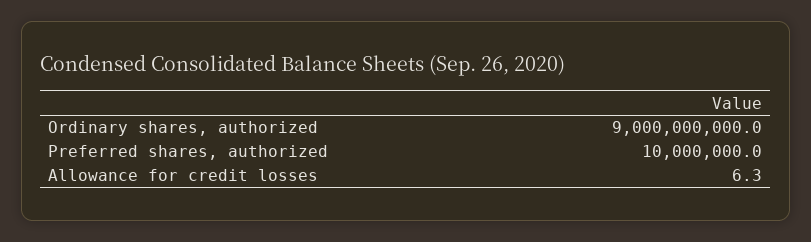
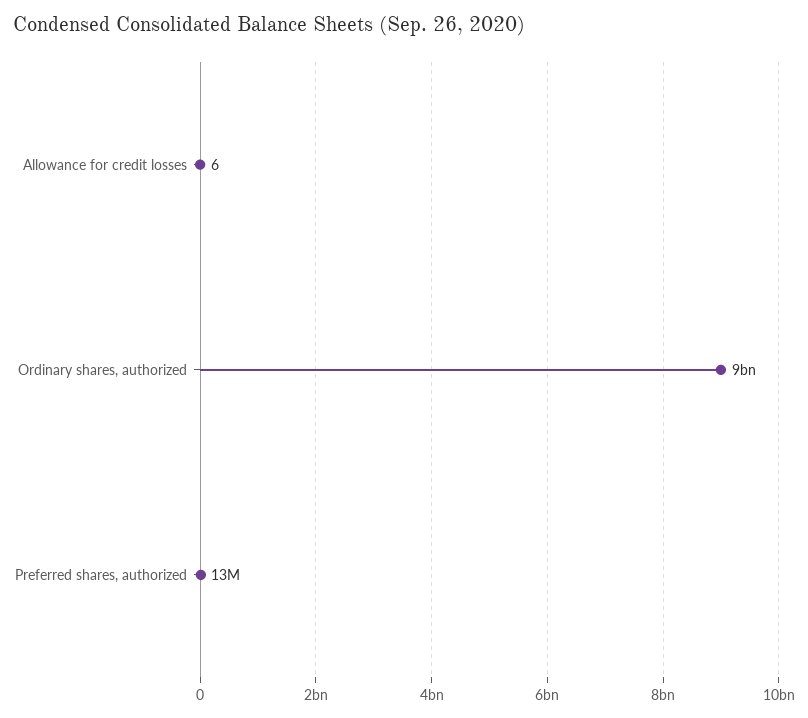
Preferred shares, authorized: 10000000 -> 13000000

